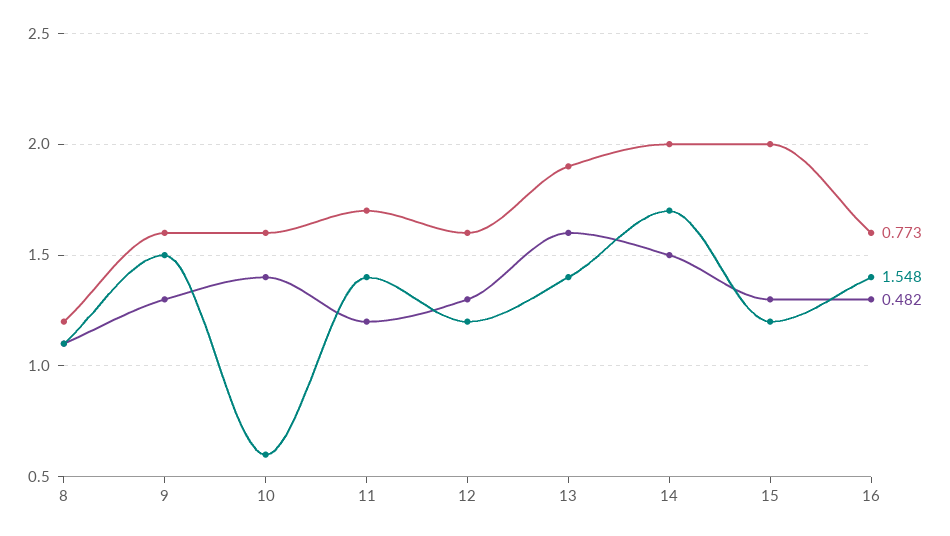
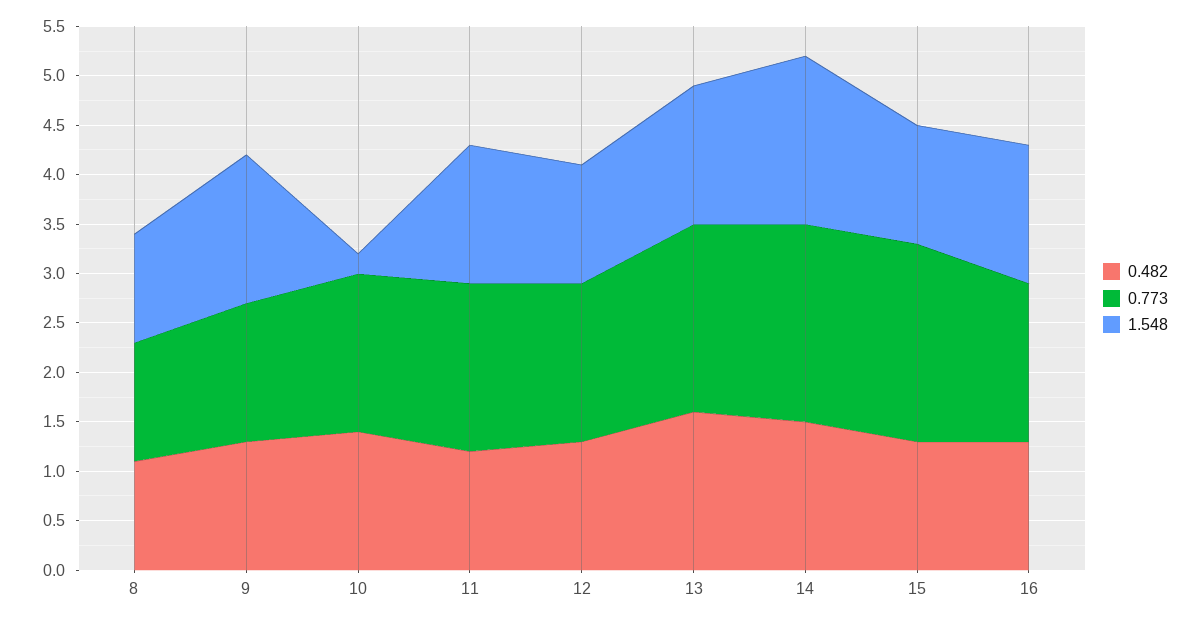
0.773, 9: 1.6 -> 1.4
1.548, 10: 0.6 -> 0.2

